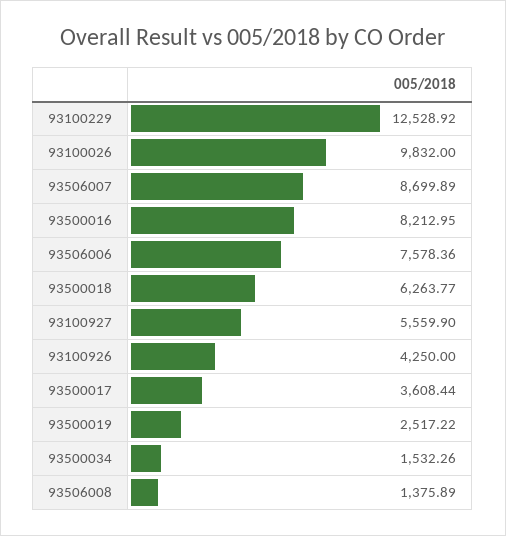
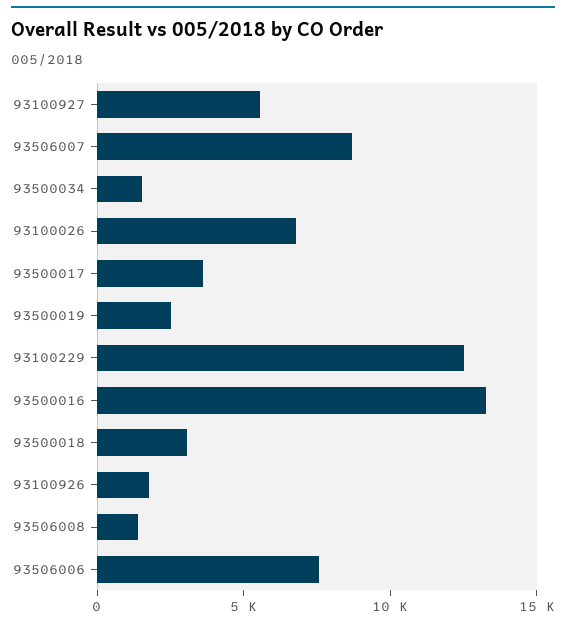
93100026: 9832 -> 7000
93500016: 8212.95 -> 13000
93500018: 6263.77 -> 3000
93100926: 4250 -> 2000

